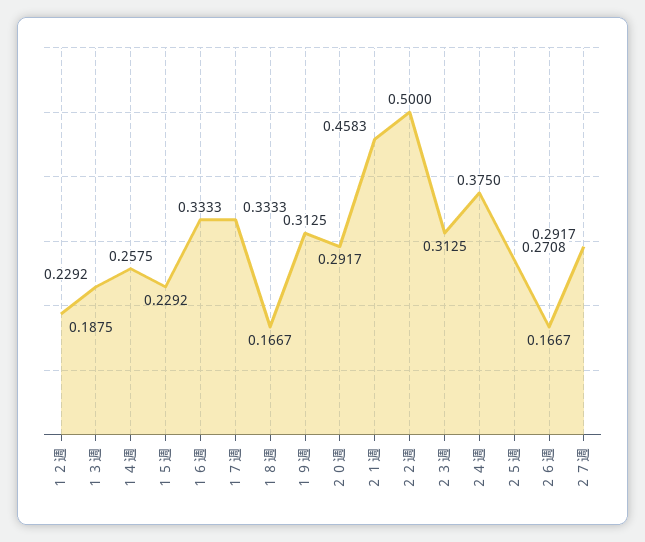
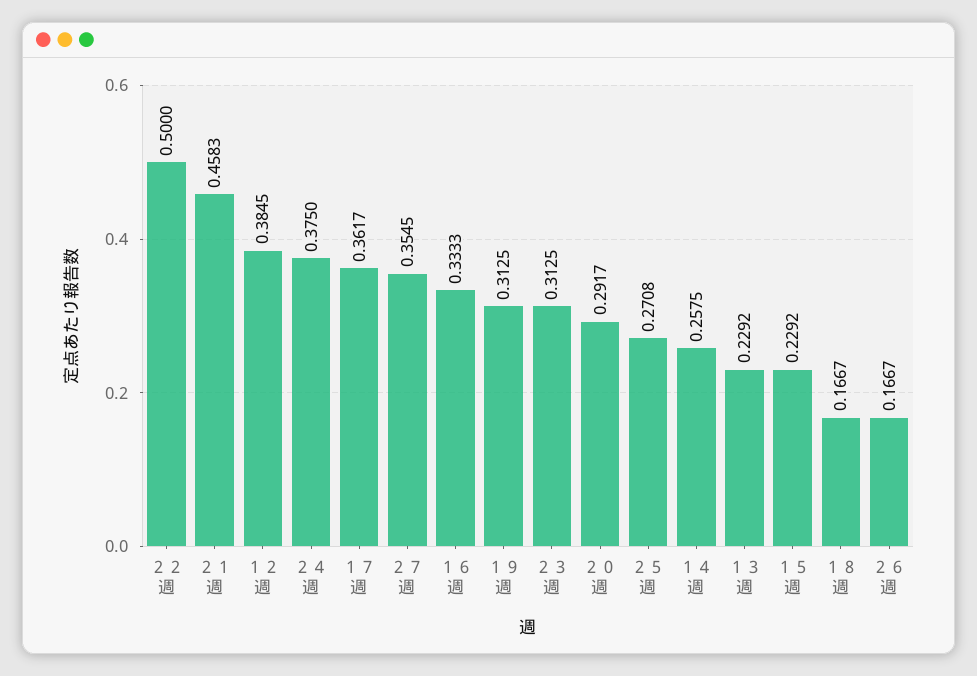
１２週: 0.1875 -> 0.3845
１７週: 0.3333 -> 0.3617
２７週: 0.2917 -> 0.3545

